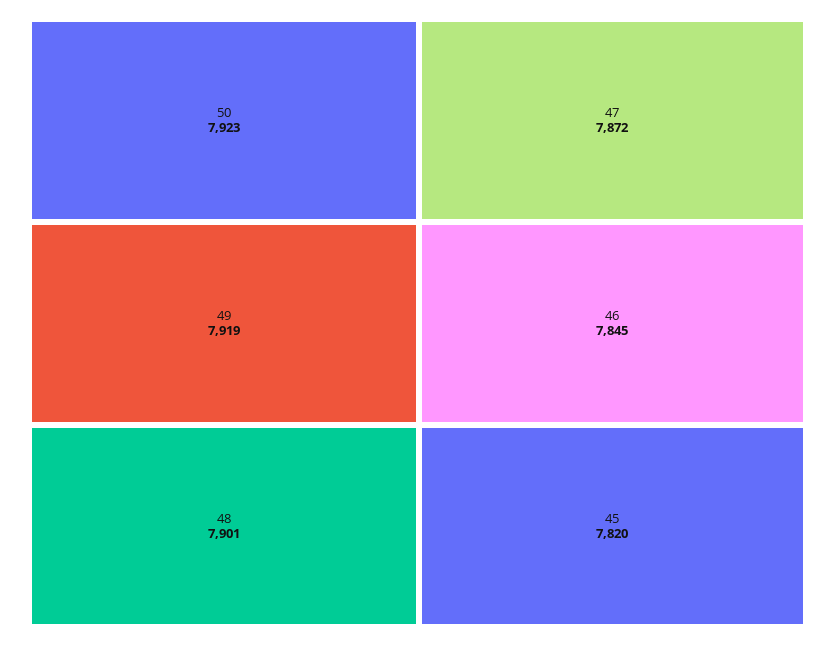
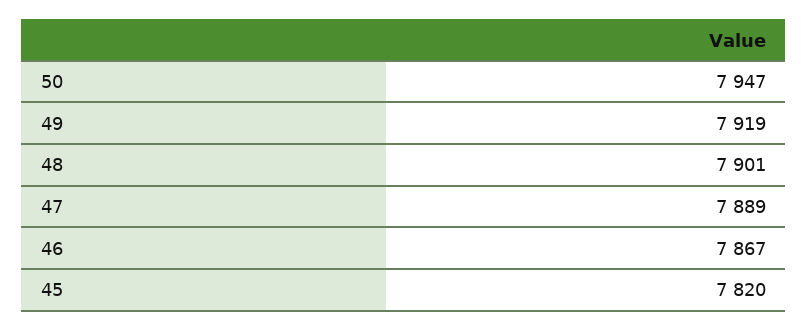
50: 7923 -> 7947
47: 7872 -> 7889
46: 7845 -> 7867

